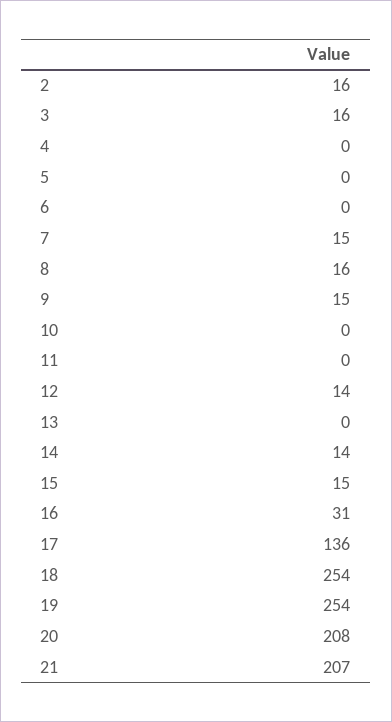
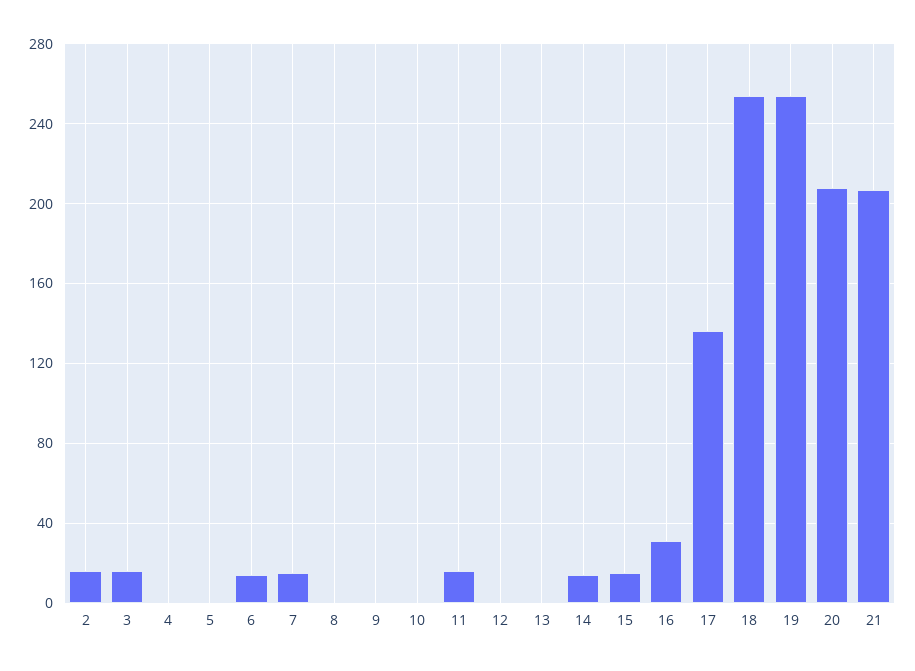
6: 0 -> 15
8: 16 -> 0
9: 15 -> 0
11: 0 -> 15
12: 14 -> 0

